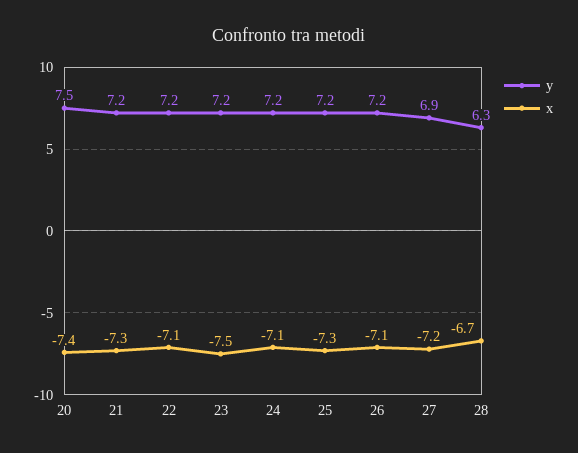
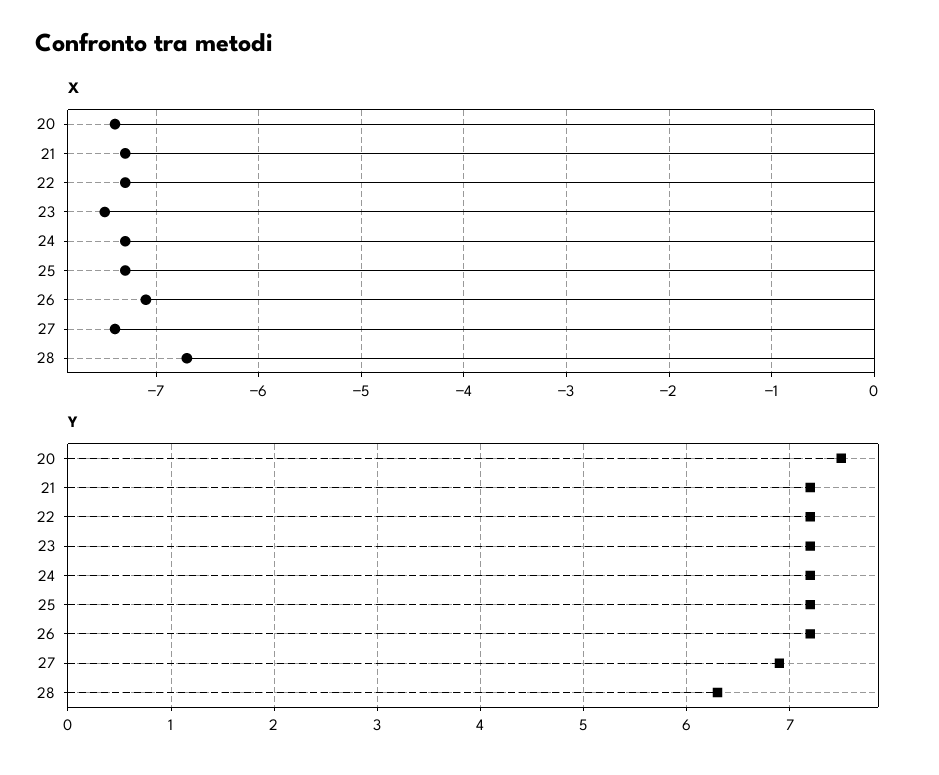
x, 22: -7.1 -> -7.3
x, 24: -7.1 -> -7.3
x, 27: -7.2 -> -7.4

